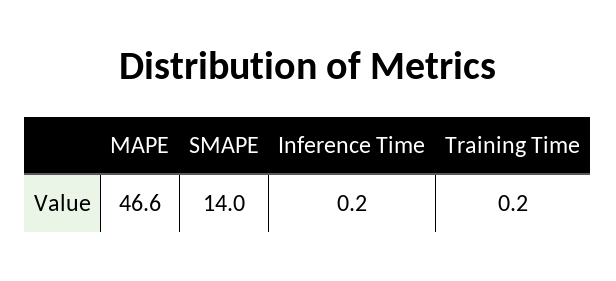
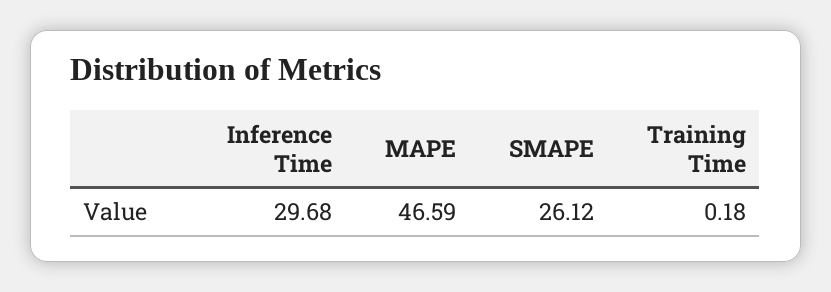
SMAPE: 14 -> 26.12
Inference Time: 0.2 -> 29.68

